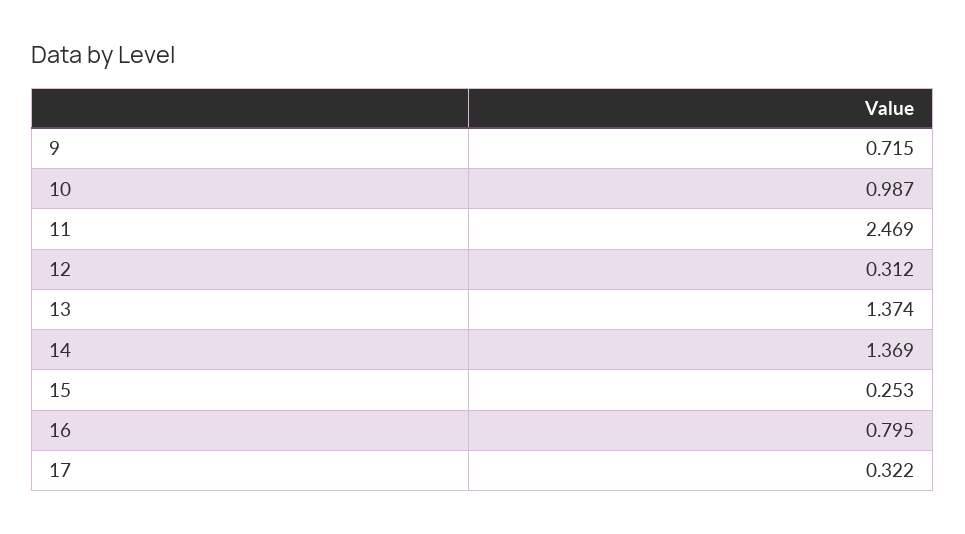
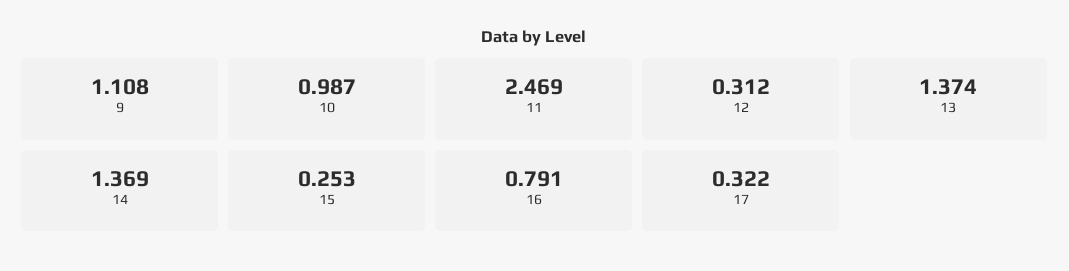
9: 0.715 -> 1.108
16: 0.795 -> 0.791

